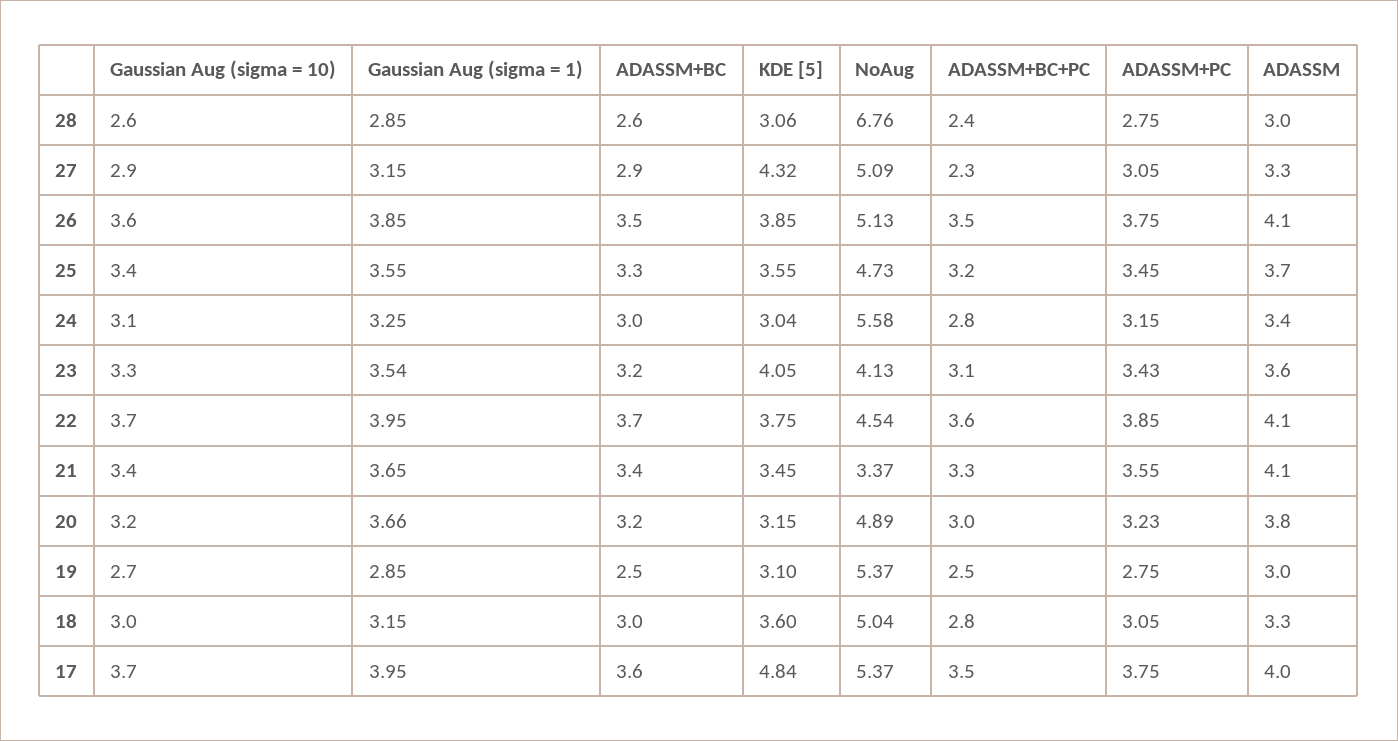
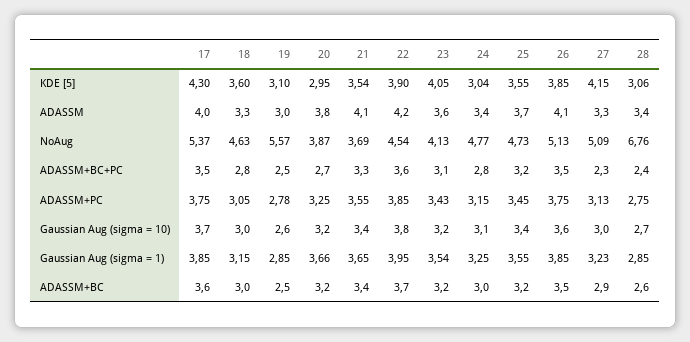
Gaussian Aug (sigma = 10), 28: 2.6 -> 2.7
ADASSM, 28: 3 -> 3.4
Gaussian Aug (sigma = 10), 27: 2.9 -> 3
Gaussian Aug (sigma = 1), 27: 3.15 -> 3.23
KDE [5], 27: 4.32 -> 4.15
ADASSM+PC, 27: 3.05 -> 3.13
ADASSM+BC, 25: 3.3 -> 3.2
NoAug, 24: 5.58 -> 4.77
Gaussian Aug (sigma = 10), 23: 3.3 -> 3.2
Gaussian Aug (sigma = 10), 22: 3.7 -> 3.8
KDE [5], 22: 3.75 -> 3.9
ADASSM, 22: 4.1 -> 4.2
KDE [5], 21: 3.45 -> 3.54
NoAug, 21: 3.37 -> 3.69
KDE [5], 20: 3.15 -> 2.95
NoAug, 20: 4.89 -> 3.87
ADASSM+BC+PC, 20: 3 -> 2.7
ADASSM+PC, 20: 3.23 -> 3.25
Gaussian Aug (sigma = 10), 19: 2.7 -> 2.6
NoAug, 19: 5.37 -> 5.57
ADASSM+PC, 19: 2.75 -> 2.78
NoAug, 18: 5.04 -> 4.63
Gaussian Aug (sigma = 1), 17: 3.95 -> 3.85
KDE [5], 17: 4.84 -> 4.3

